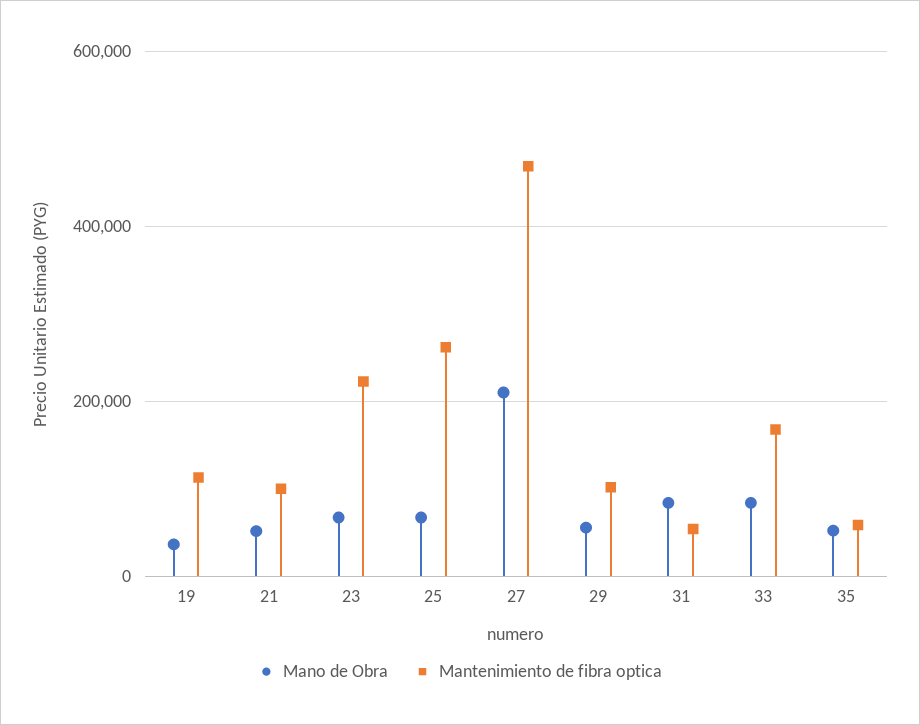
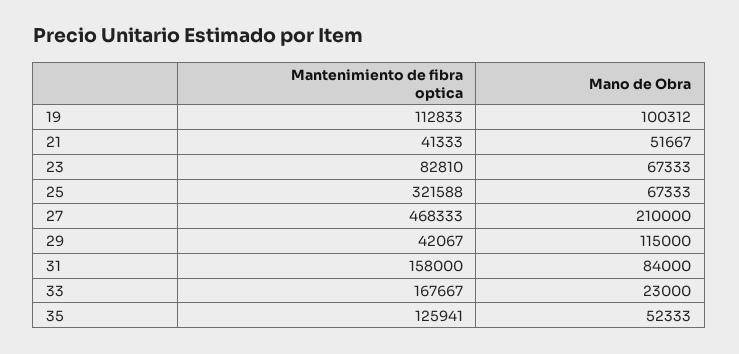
Mano de Obra, 19: 40000 -> 100312
Mantenimiento de fibra optica, 21: 100000 -> 41333
Mantenimiento de fibra optica, 23: 220000 -> 82810
Mantenimiento de fibra optica, 25: 260000 -> 321588
Mano de Obra, 29: 60000 -> 115000
Mantenimiento de fibra optica, 29: 100000 -> 42067
Mantenimiento de fibra optica, 31: 60000 -> 158000
Mano de Obra, 33: 80000 -> 23000
Mantenimiento de fibra optica, 35: 60000 -> 125941

